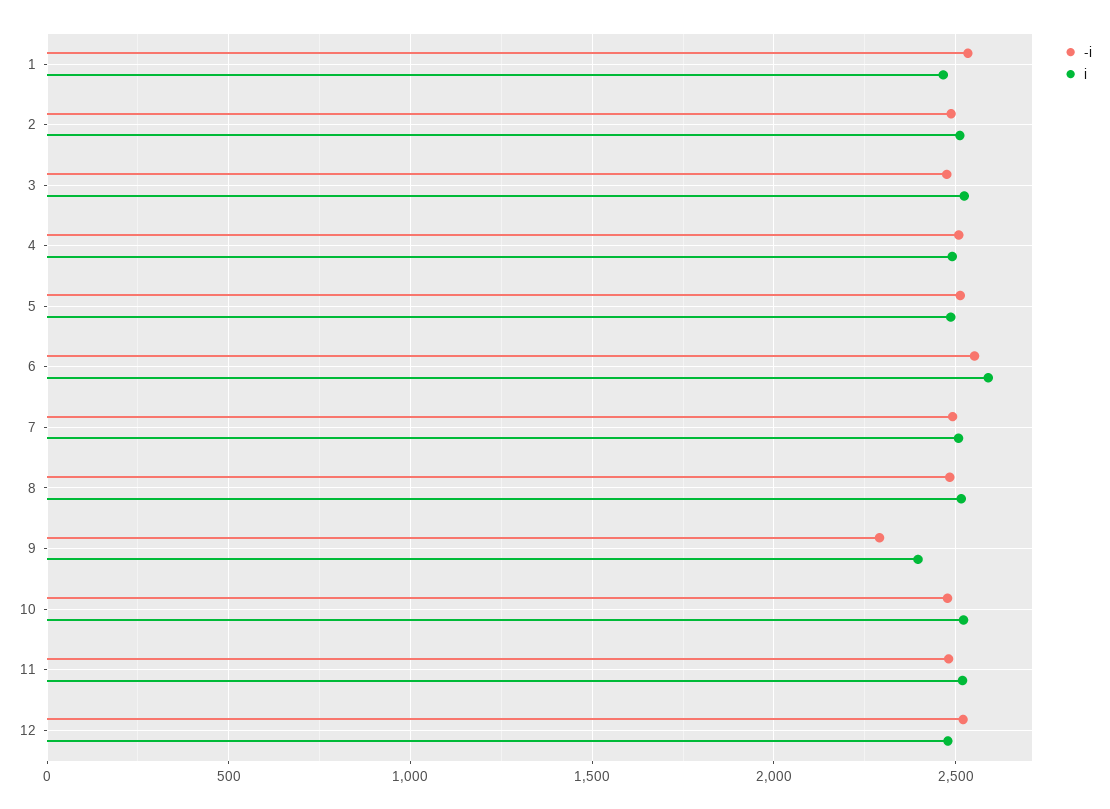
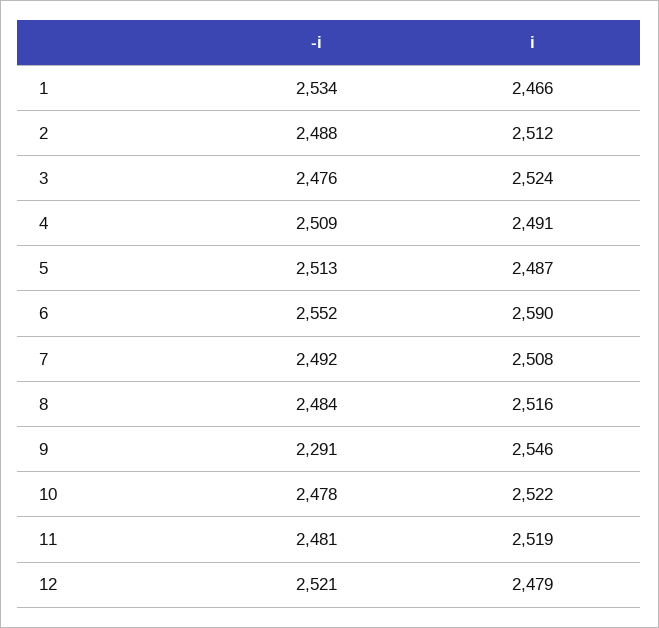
i, 9: 2400 -> 2546

